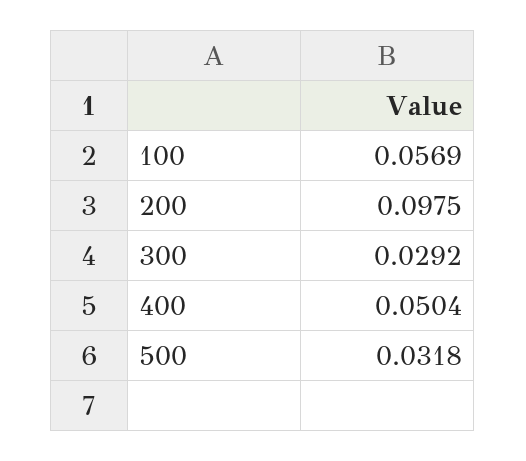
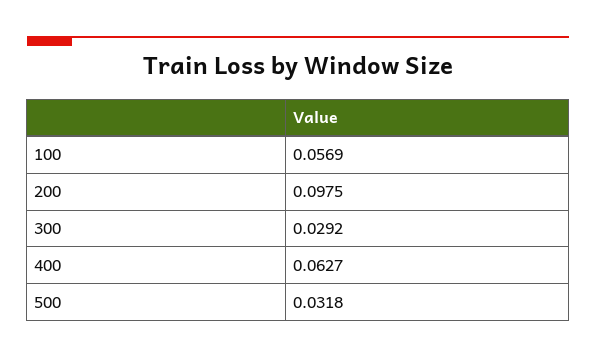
400: 0.0504 -> 0.0627

